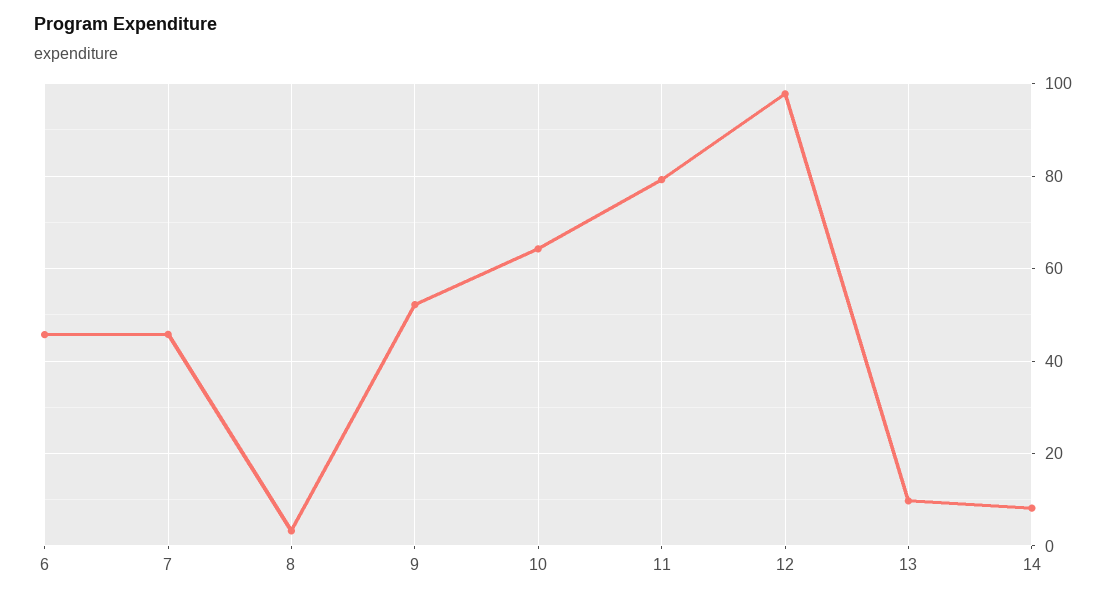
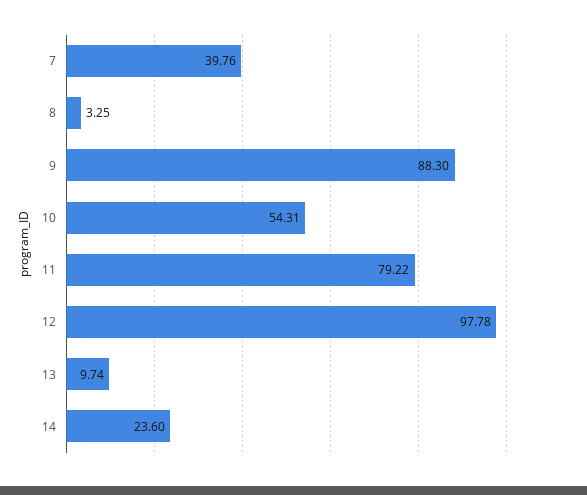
6: 46 -> none
7: 46 -> 39.76
9: 52 -> 88.3
10: 64 -> 54.31
14: 8 -> 23.6

